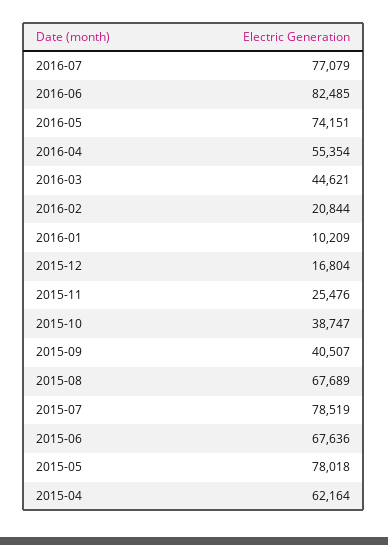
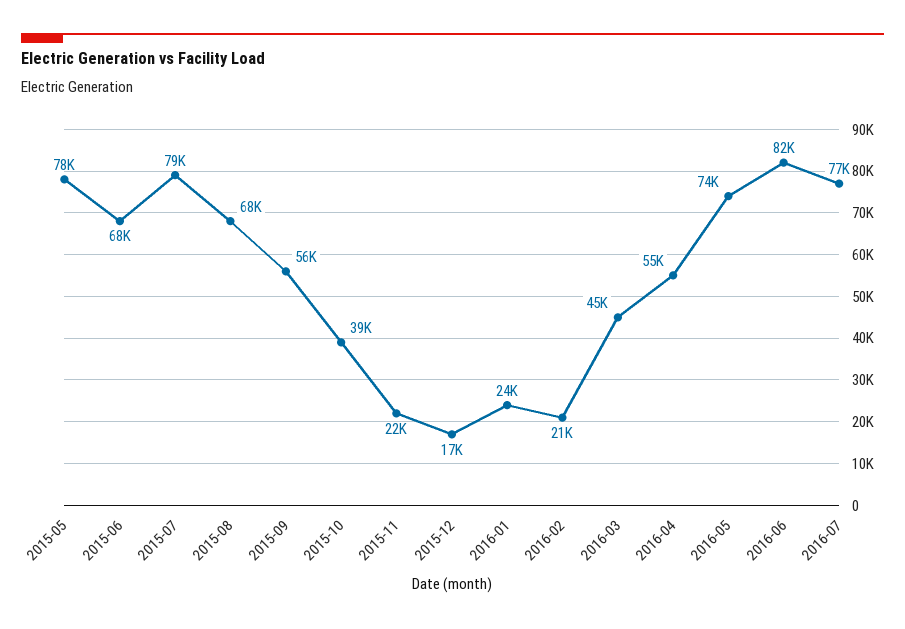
2016-01: 10209 -> 24000
2015-11: 25476 -> 22000
2015-09: 40507 -> 56000
2015-04: 62164 -> none

